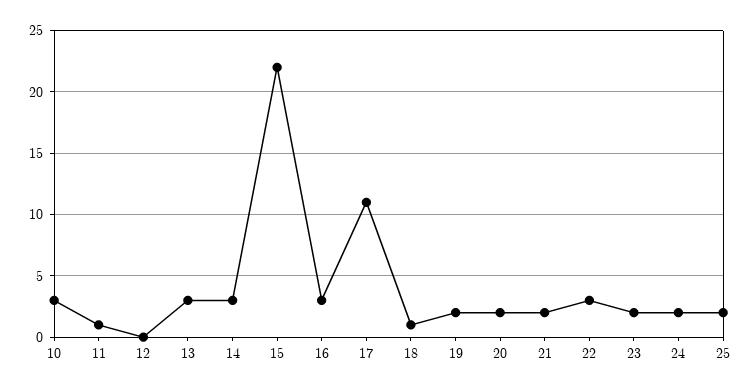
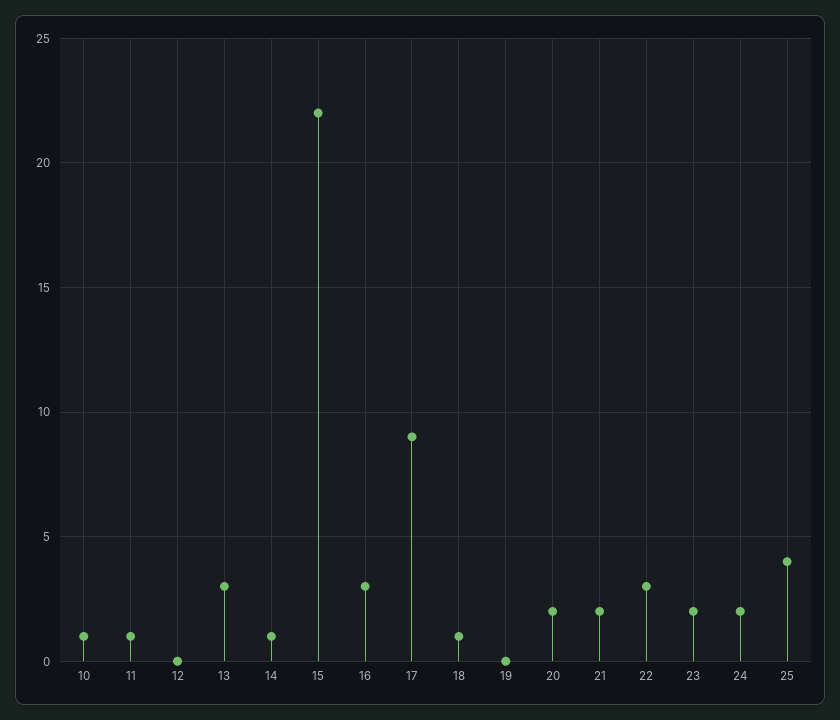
10: 3 -> 1
14: 3 -> 1
17: 11 -> 9
19: 2 -> 0
25: 2 -> 4

